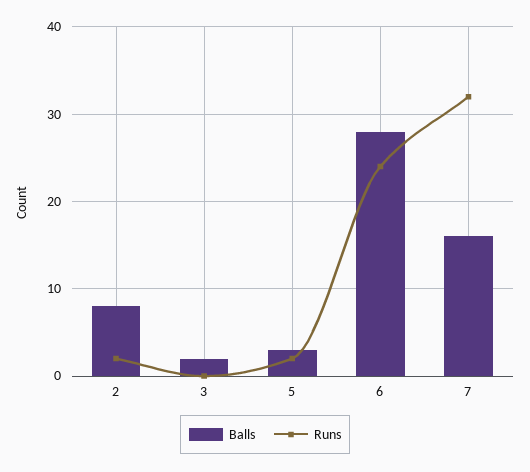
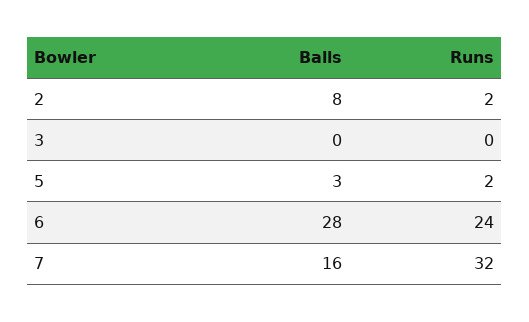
Balls, 3: 2 -> 0

